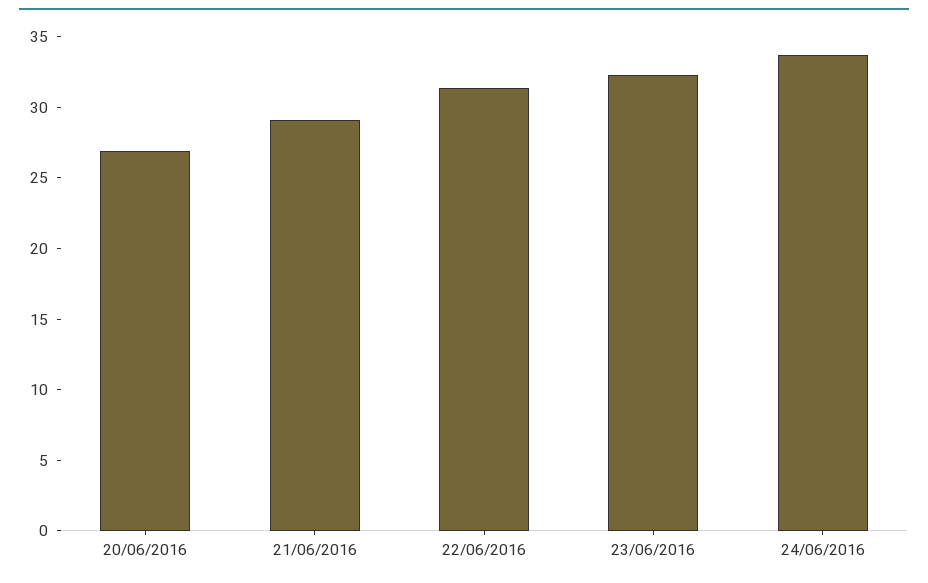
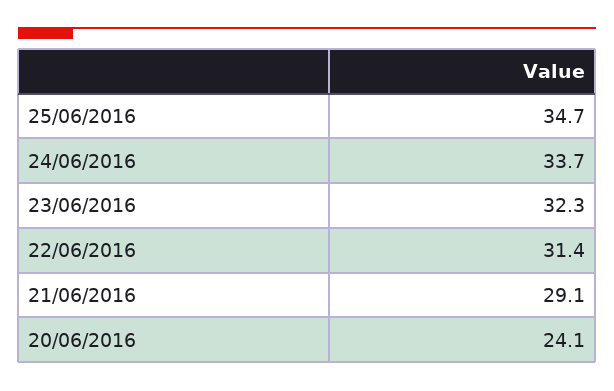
20/06/2016: 27 -> 24.1
25/06/2016: none -> 34.7

